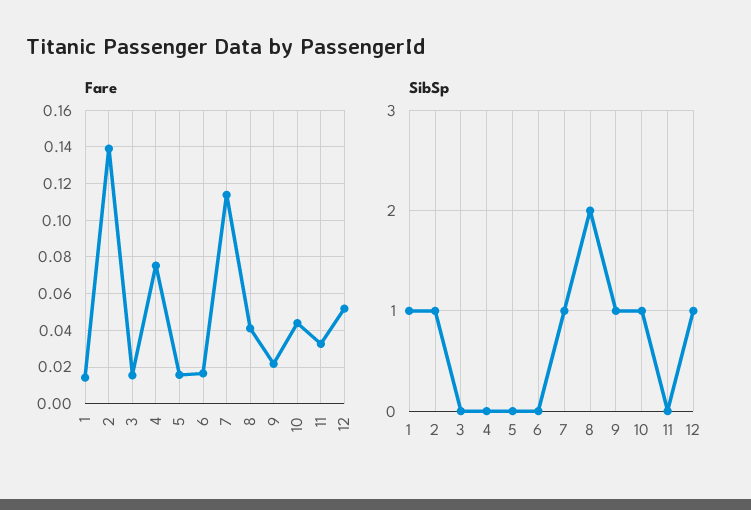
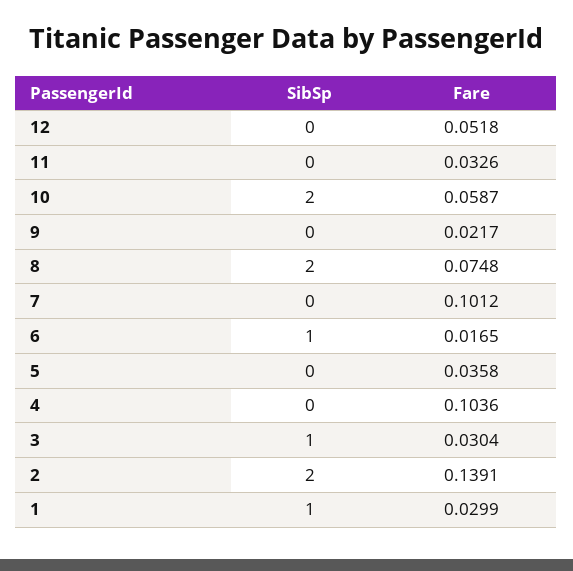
Fare, 1: 0.015 -> 0.0299
Fare, 3: 0.015 -> 0.0304
Fare, 4: 0.075 -> 0.1036
Fare, 5: 0.015 -> 0.0358
Fare, 7: 0.115 -> 0.1012
Fare, 8: 0.04 -> 0.0748
Fare, 10: 0.045 -> 0.0587
SibSp, 2: 1 -> 2
SibSp, 3: 0 -> 1
SibSp, 6: 0 -> 1
SibSp, 7: 1 -> 0
SibSp, 9: 1 -> 0
SibSp, 10: 1 -> 2
SibSp, 12: 1 -> 0

